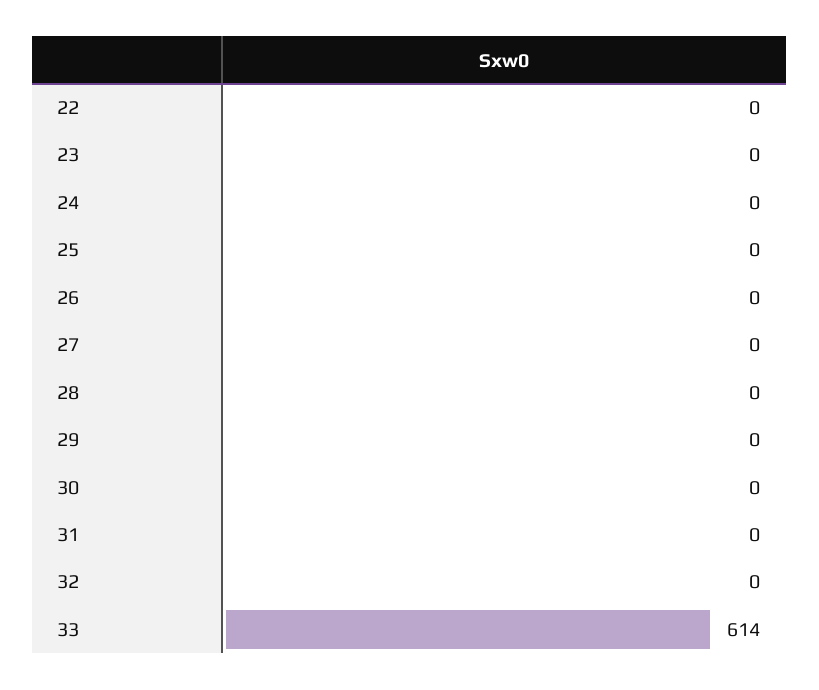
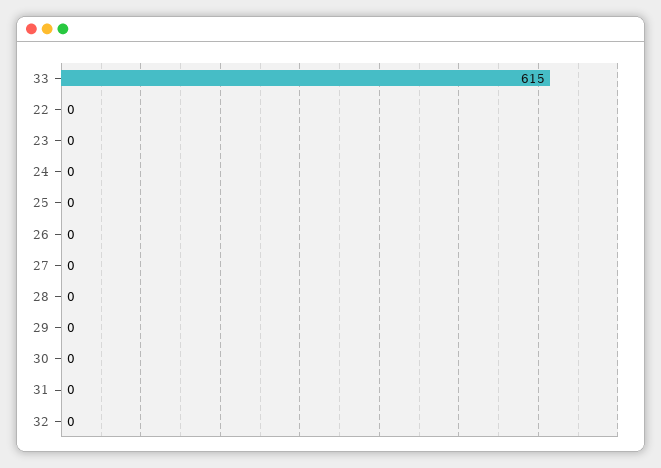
33: 614 -> 615

